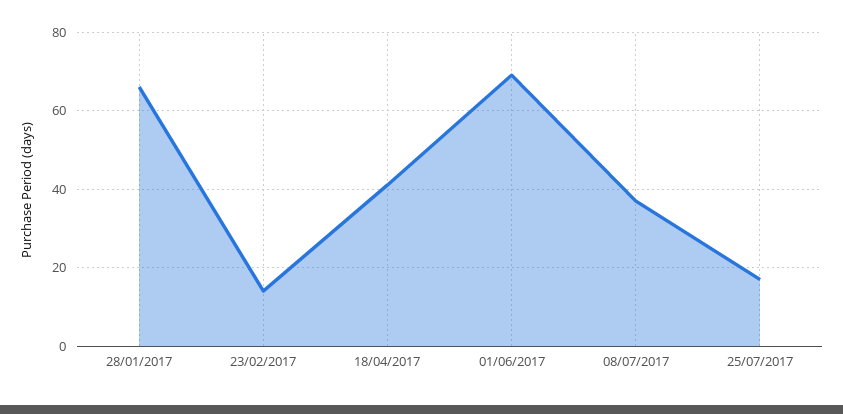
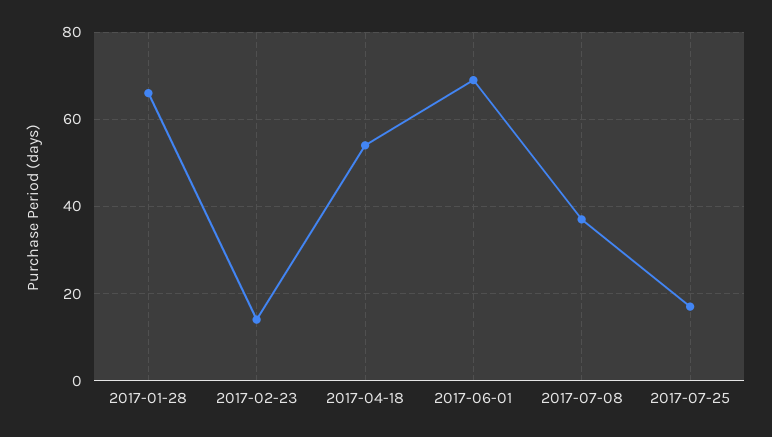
18/04/2017: 40 -> 55

